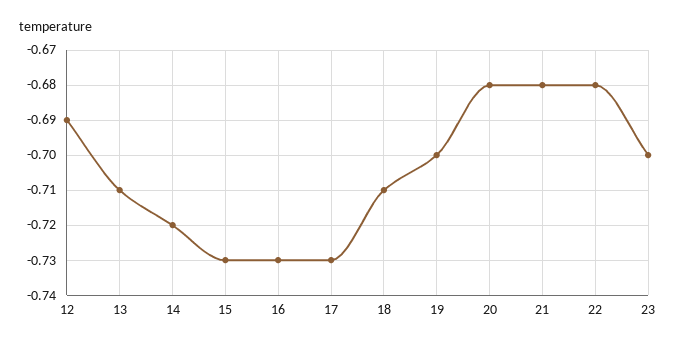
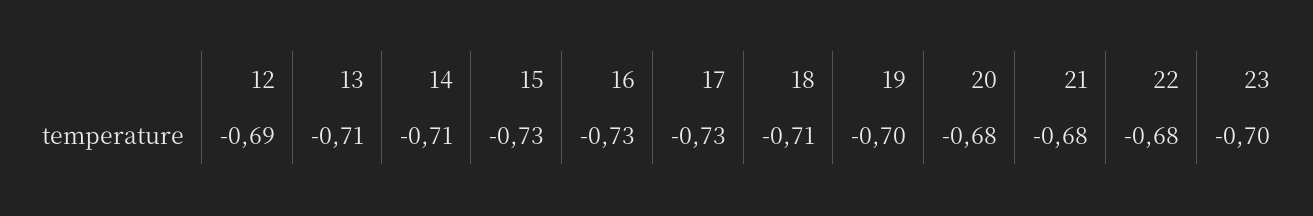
14: -0.72 -> -0.71

